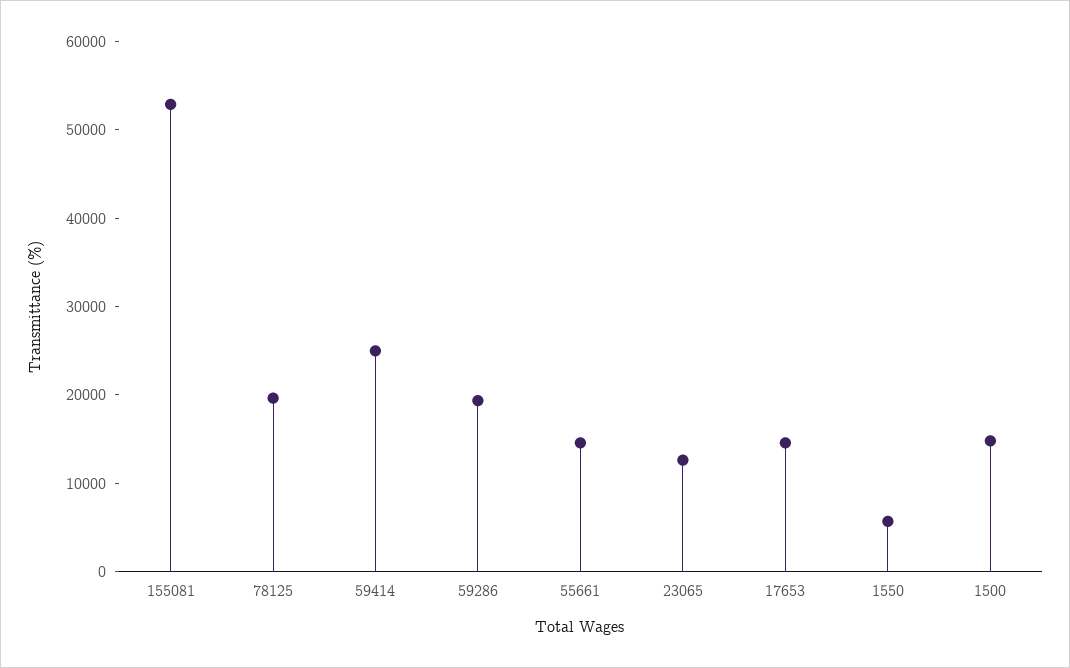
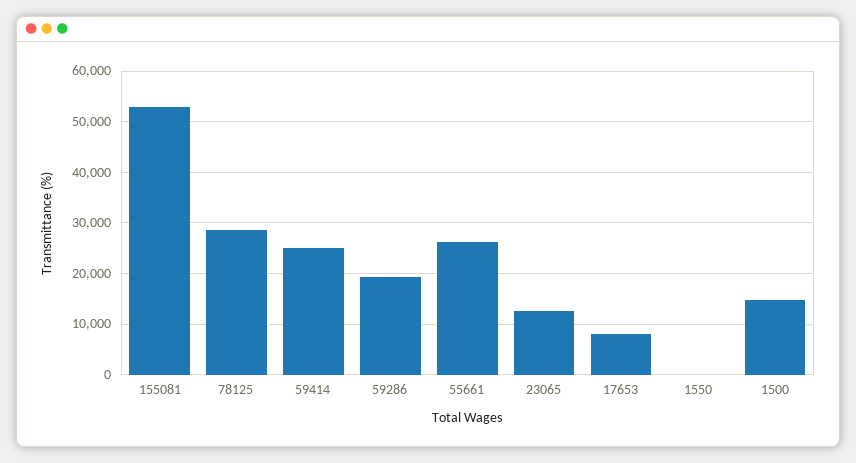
78125: 20000 -> 28000
55661: 14000 -> 26000
17653: 14000 -> 8000
1550: 6000 -> 0

